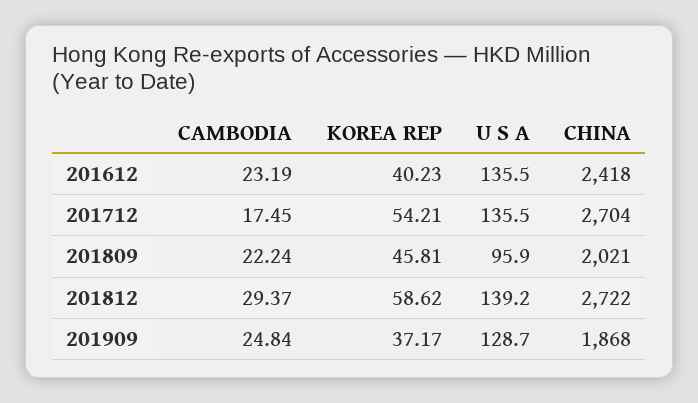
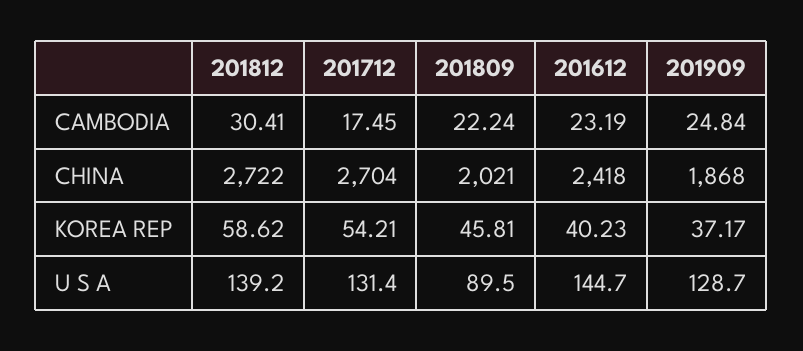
U S A, 201612: 135.5 -> 144.7
U S A, 201712: 135.5 -> 131.4
U S A, 201809: 95.9 -> 89.5
CAMBODIA, 201812: 29.37 -> 30.41

